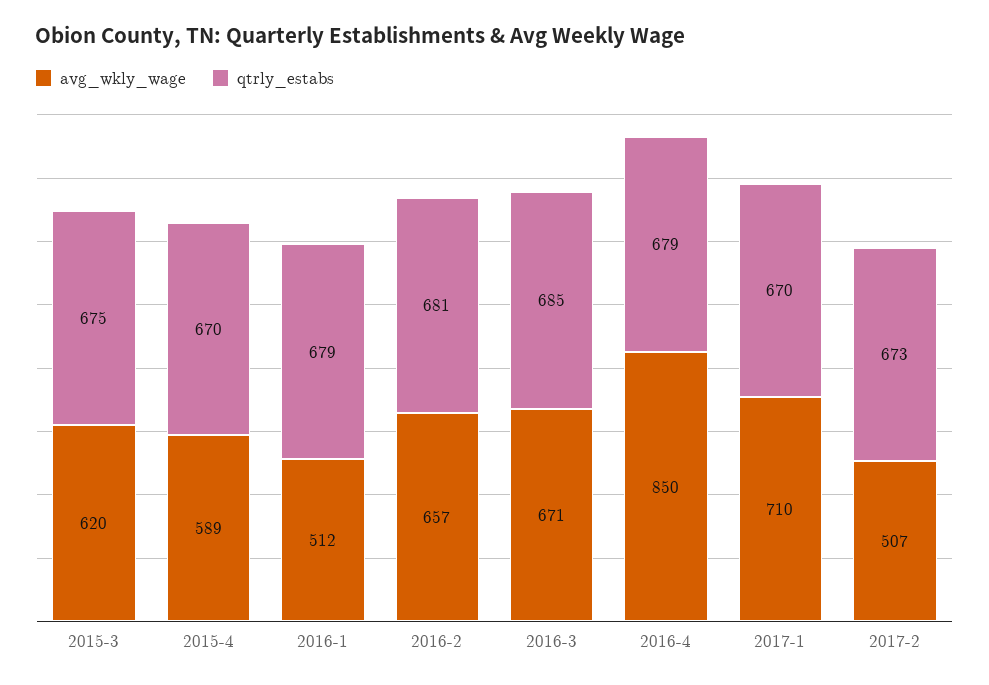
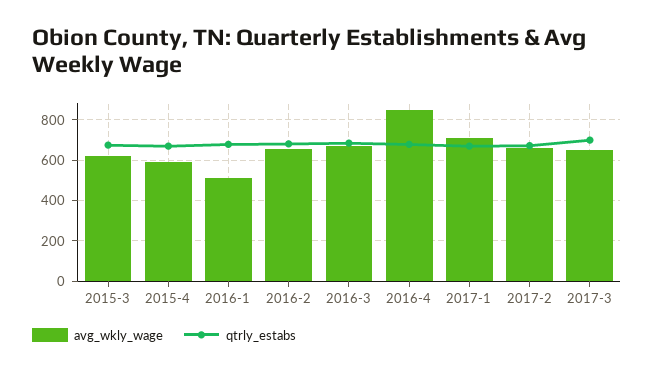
avg_wkly_wage, 2017-2: 507 -> 650
avg_wkly_wage, 2017-3: none -> 650
qtrly_estabs, 2017-3: none -> 700

